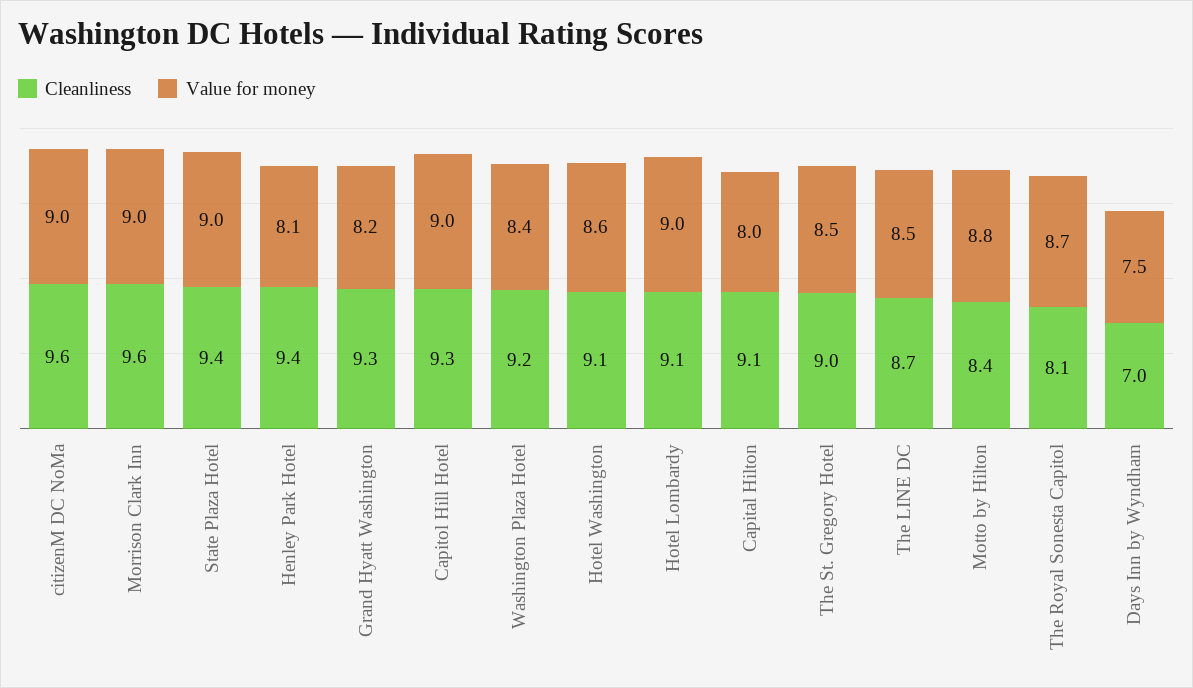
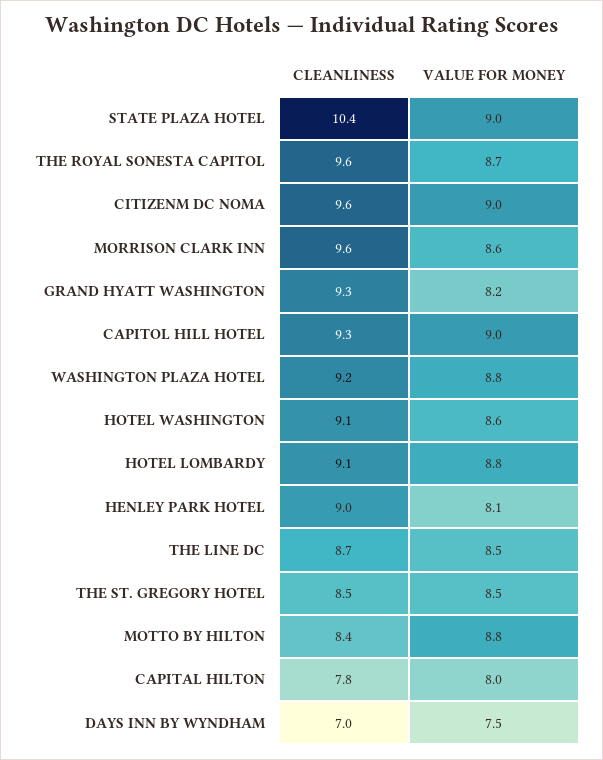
Value for money, Morrison Clark Inn: 9 -> 8.6
Cleanliness, State Plaza Hotel: 9.4 -> 10.4
Cleanliness, Henley Park Hotel: 9.4 -> 9
Value for money, Washington Plaza Hotel: 8.4 -> 8.8
Value for money, Hotel Lombardy: 9 -> 8.8
Cleanliness, Capital Hilton: 9.1 -> 7.8
Cleanliness, The St. Gregory Hotel: 9 -> 8.5
Cleanliness, The Royal Sonesta Capitol: 8.1 -> 9.6

